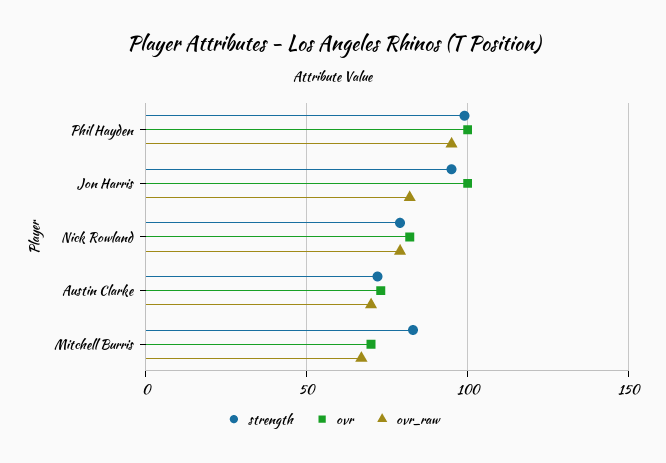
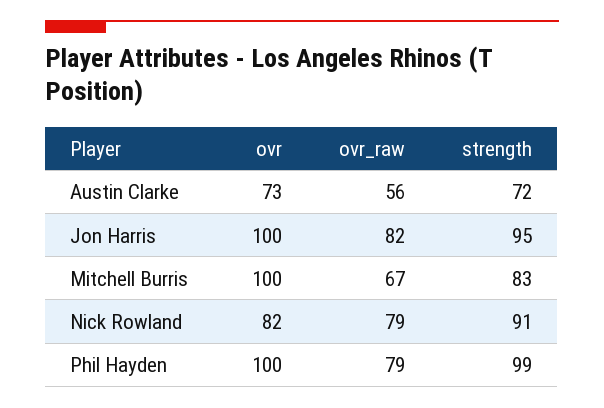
ovr_raw, Phil Hayden: 95 -> 79
strength, Nick Rowland: 80 -> 91
ovr_raw, Austin Clarke: 70 -> 56
ovr, Mitchell Burris: 70 -> 100

